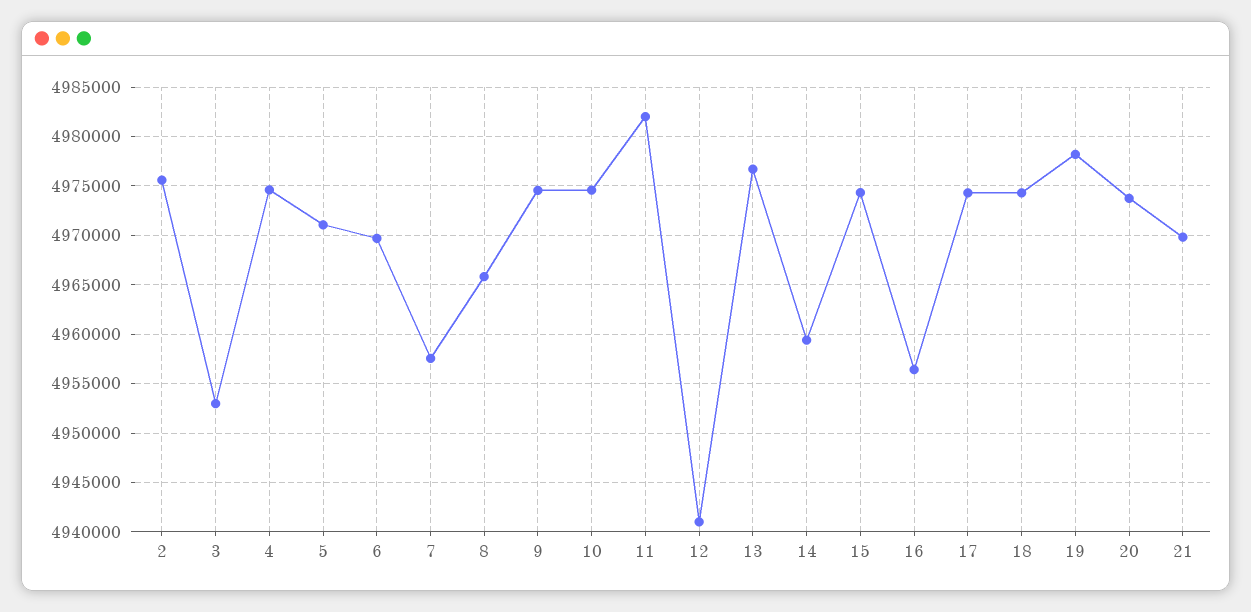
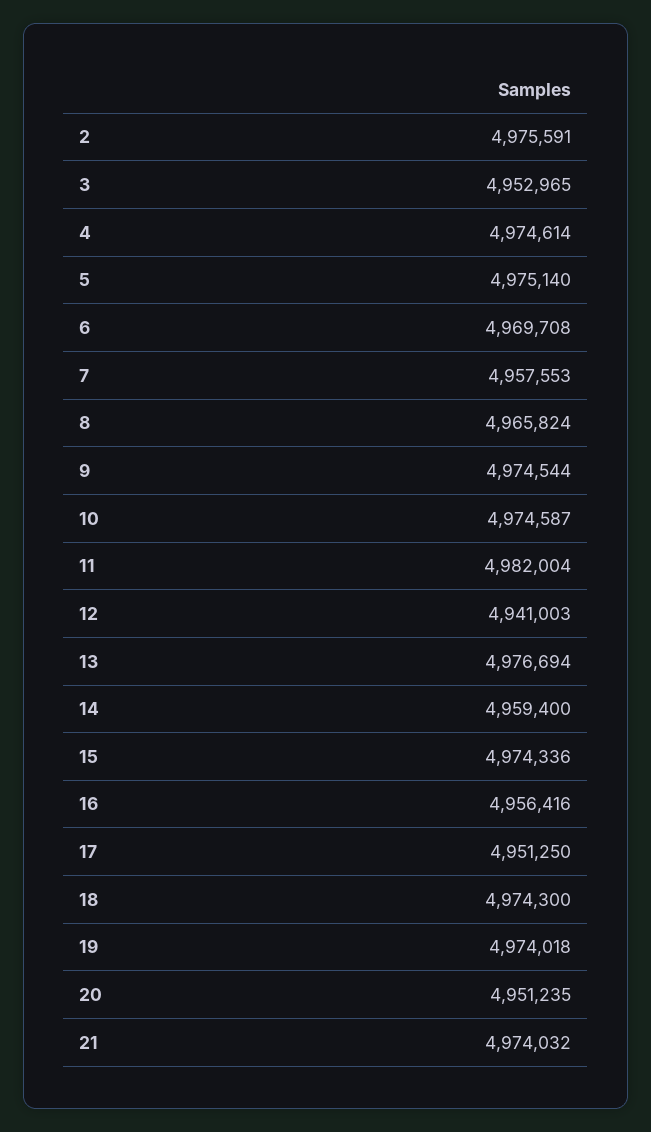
5: 4971000 -> 4975140
17: 4974000 -> 4951250
19: 4978000 -> 4974018
20: 4974000 -> 4951235
21: 4970000 -> 4974032

